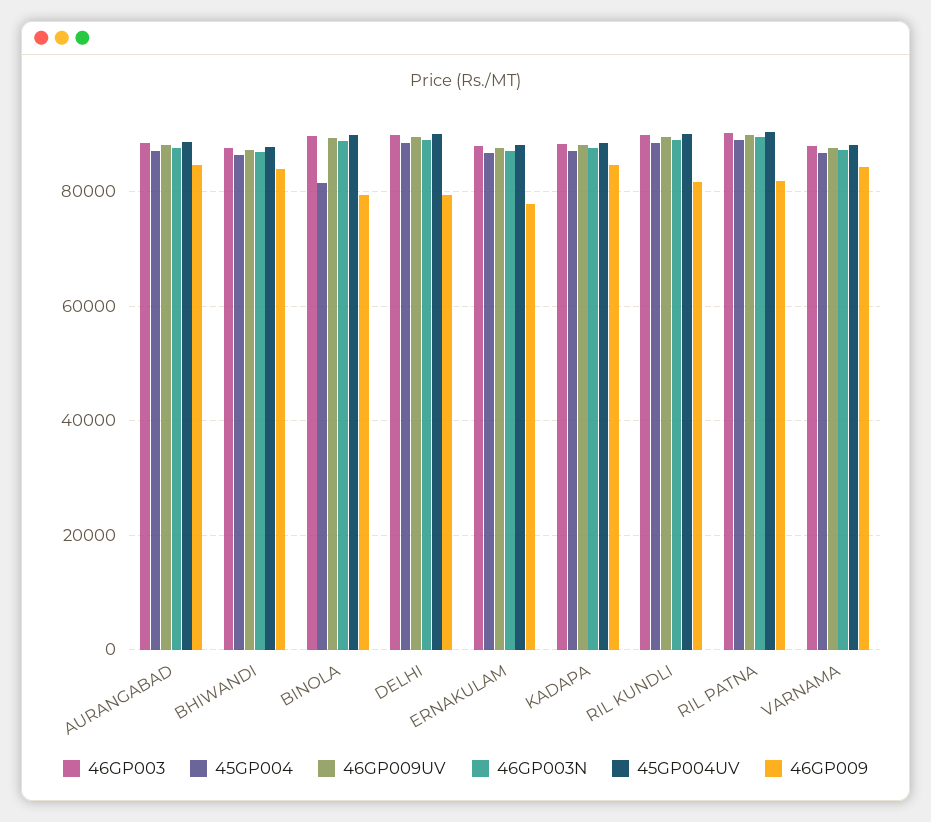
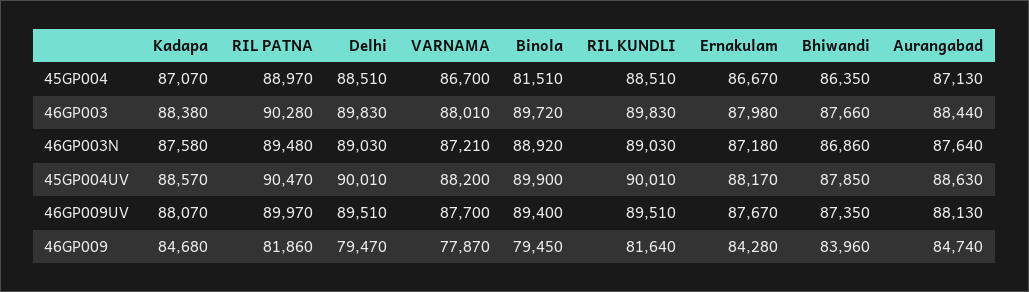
46GP009, ERNAKULAM: 78000 -> 84280
46GP009, VARNAMA: 84000 -> 77870

